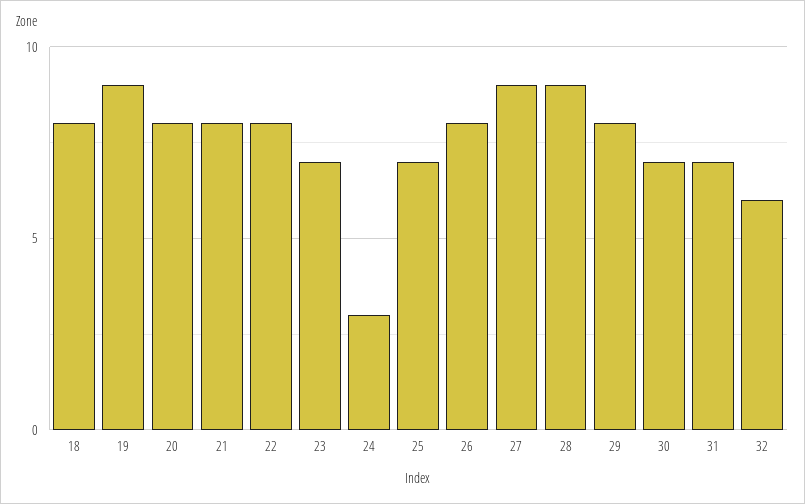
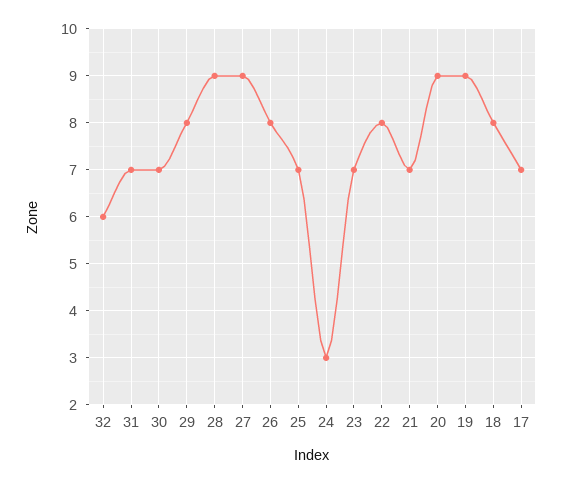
20: 8 -> 9
21: 8 -> 7
17: none -> 7

